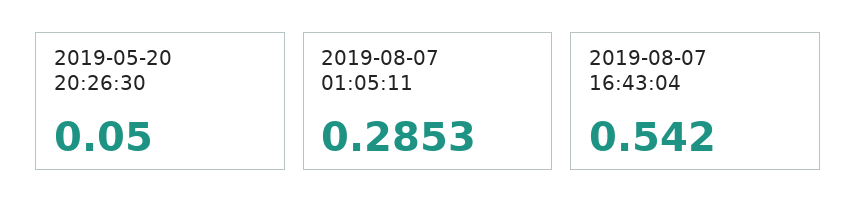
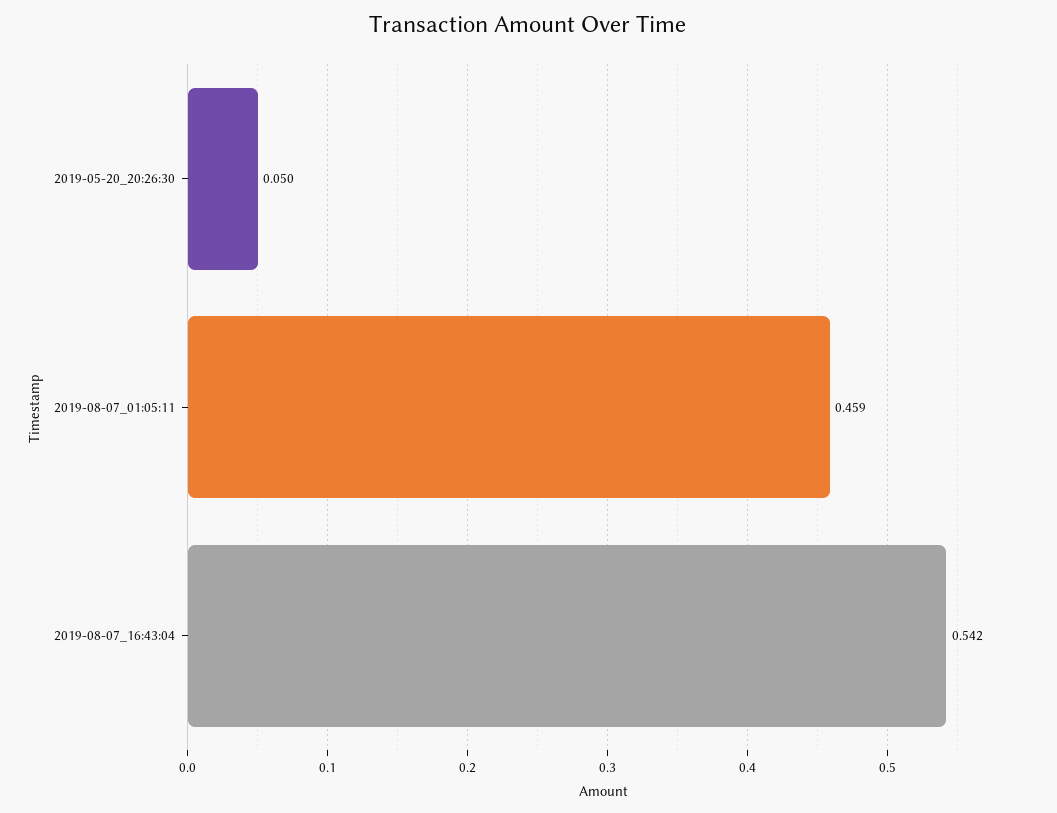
2019-08-07 01:05:11: 0.2853 -> 0.459

